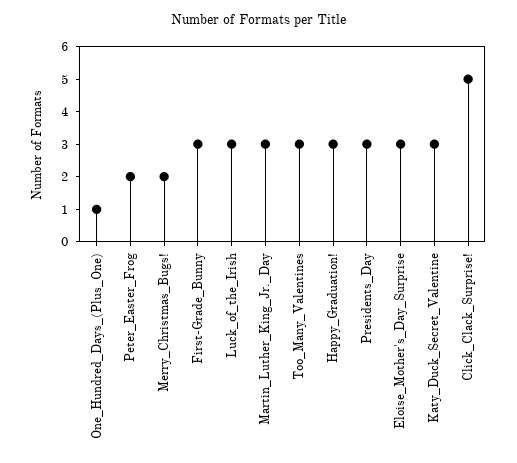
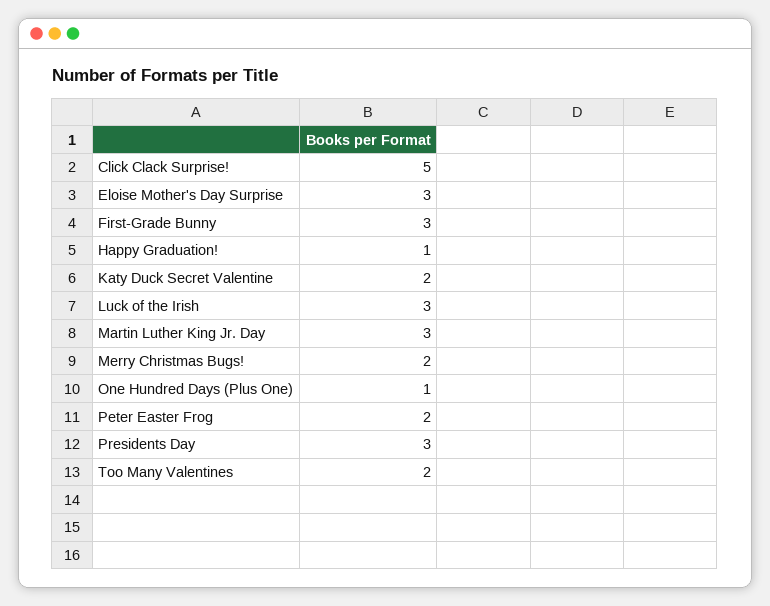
Too_Many_Valentines: 3 -> 2
Happy_Graduation!: 3 -> 1
Katy_Duck_Secret_Valentine: 3 -> 2

